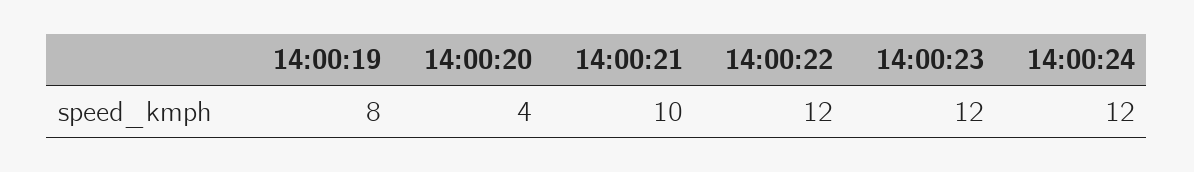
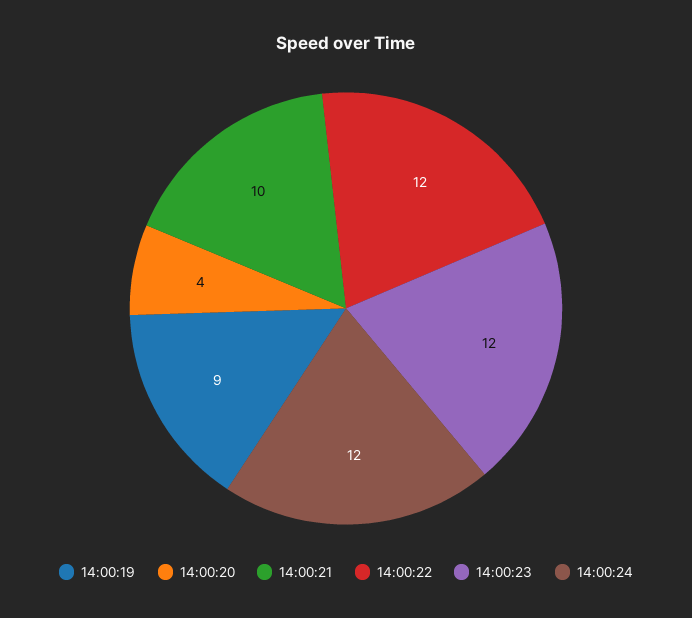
14:00:19: 8 -> 9

